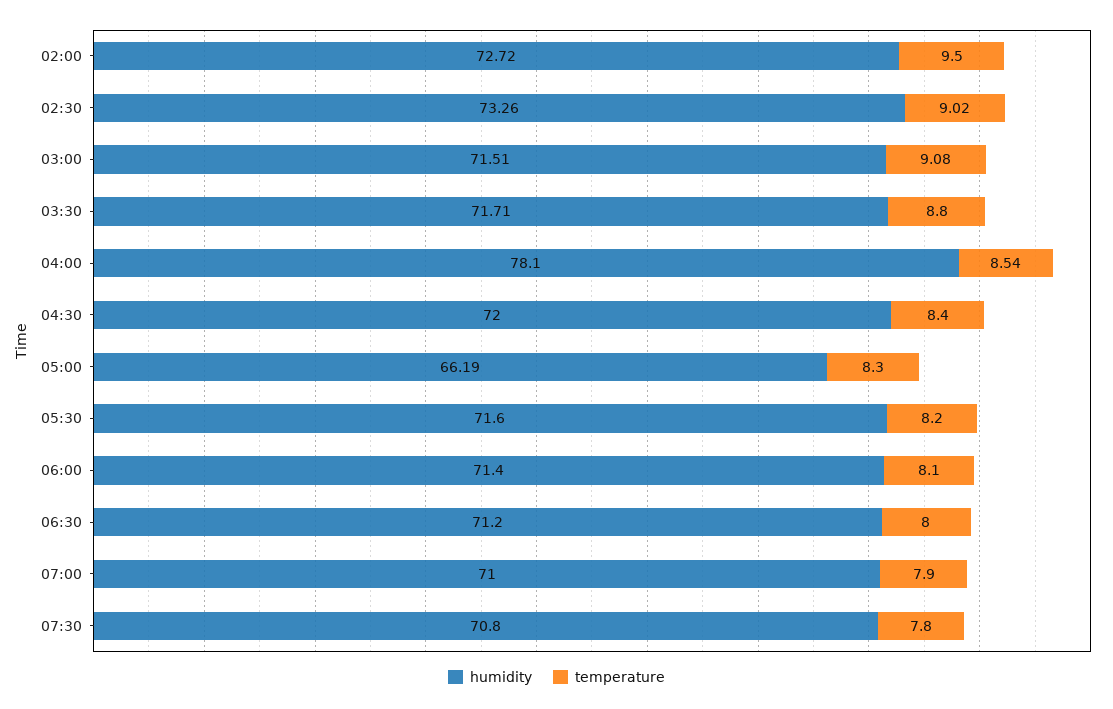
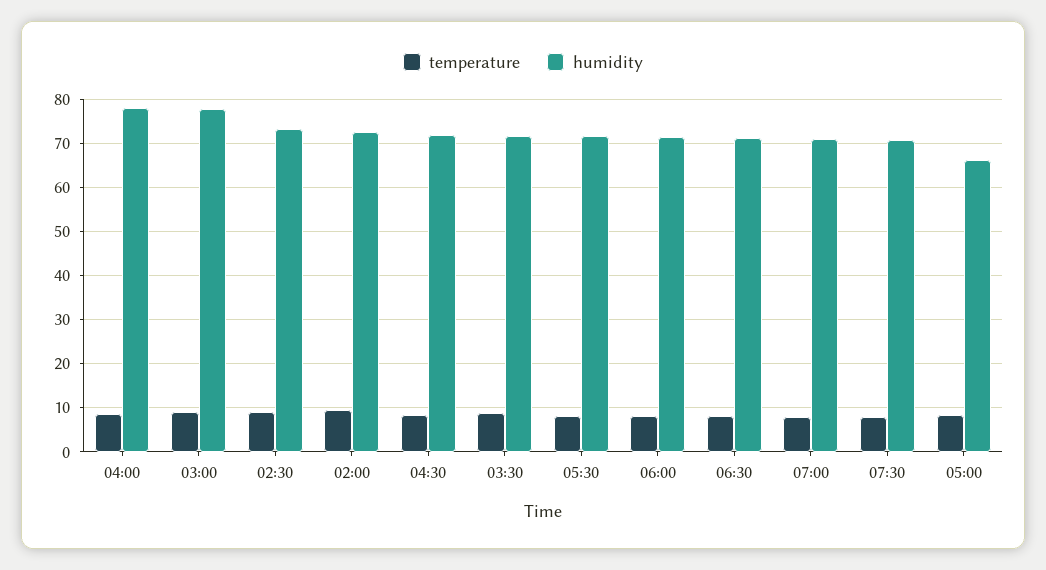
humidity, 03:00: 71.51 -> 78

